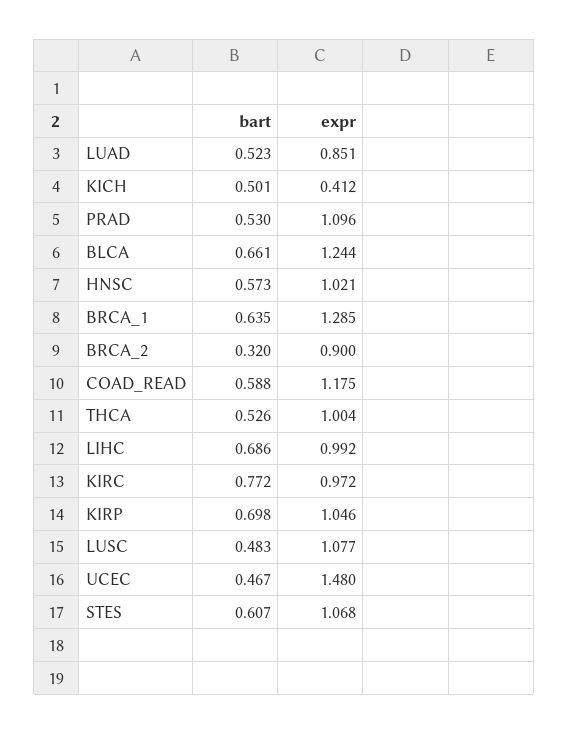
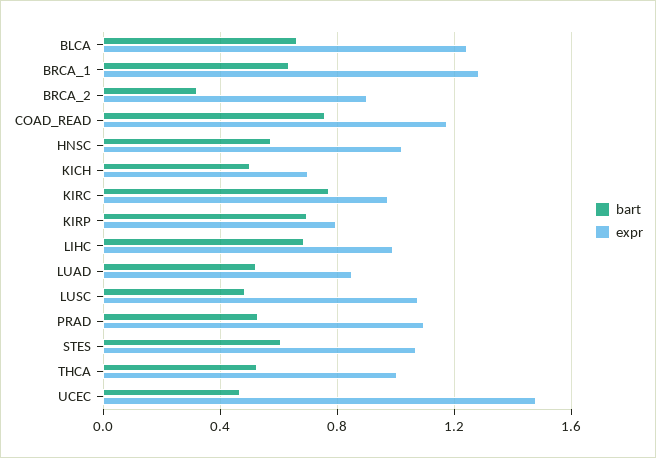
expr, KICH: 0.412 -> 0.7
bart, COAD_READ: 0.588 -> 0.75
expr, KIRP: 1.046 -> 0.8

